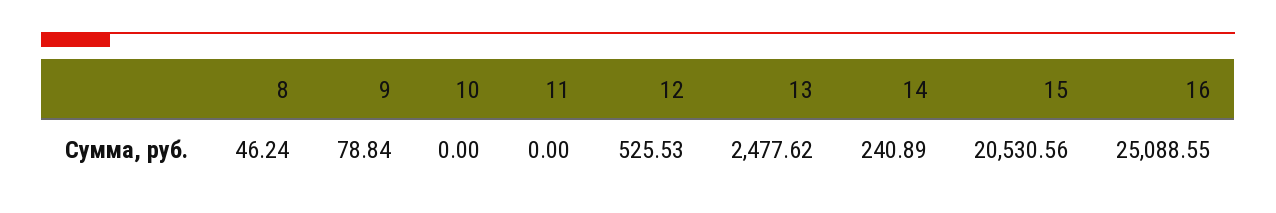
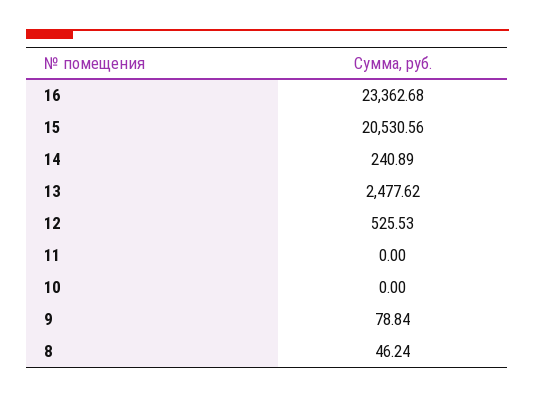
16: 25088.55 -> 23362.68

